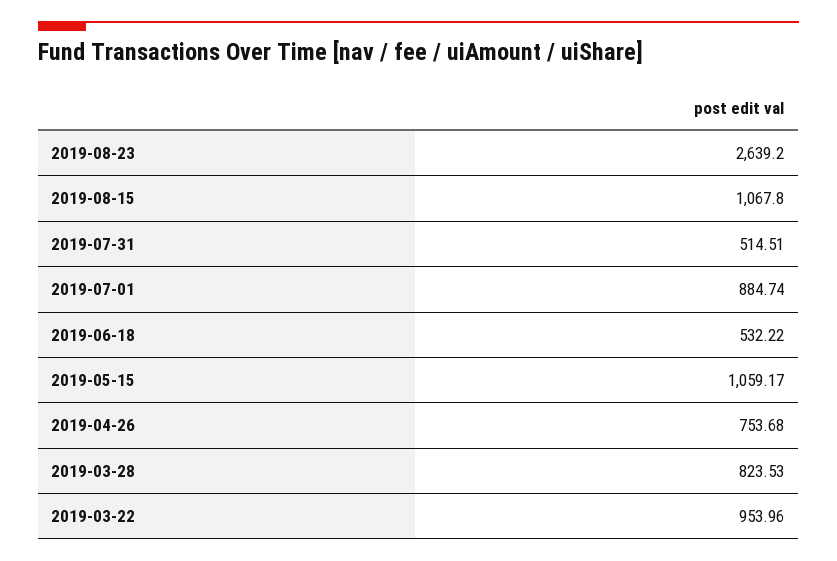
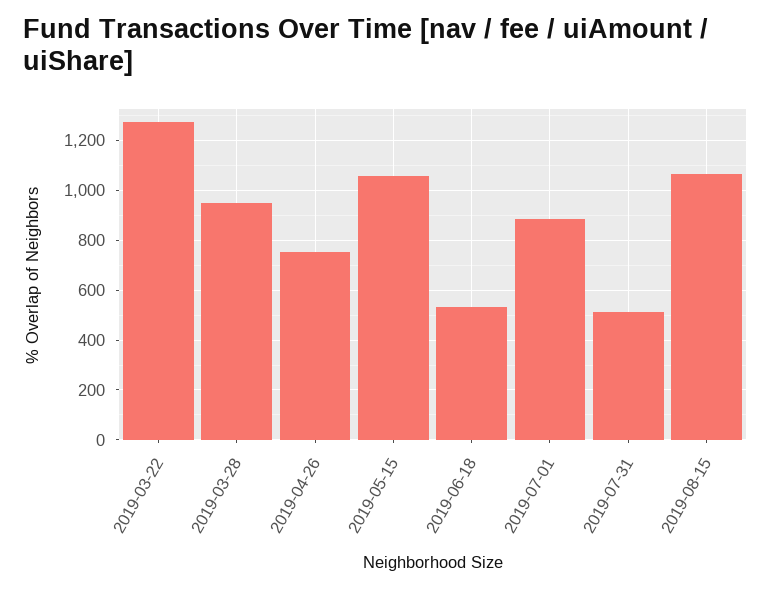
2019-08-23: 2639.2 -> none
2019-03-28: 823.53 -> 950
2019-03-22: 953.96 -> 1275

